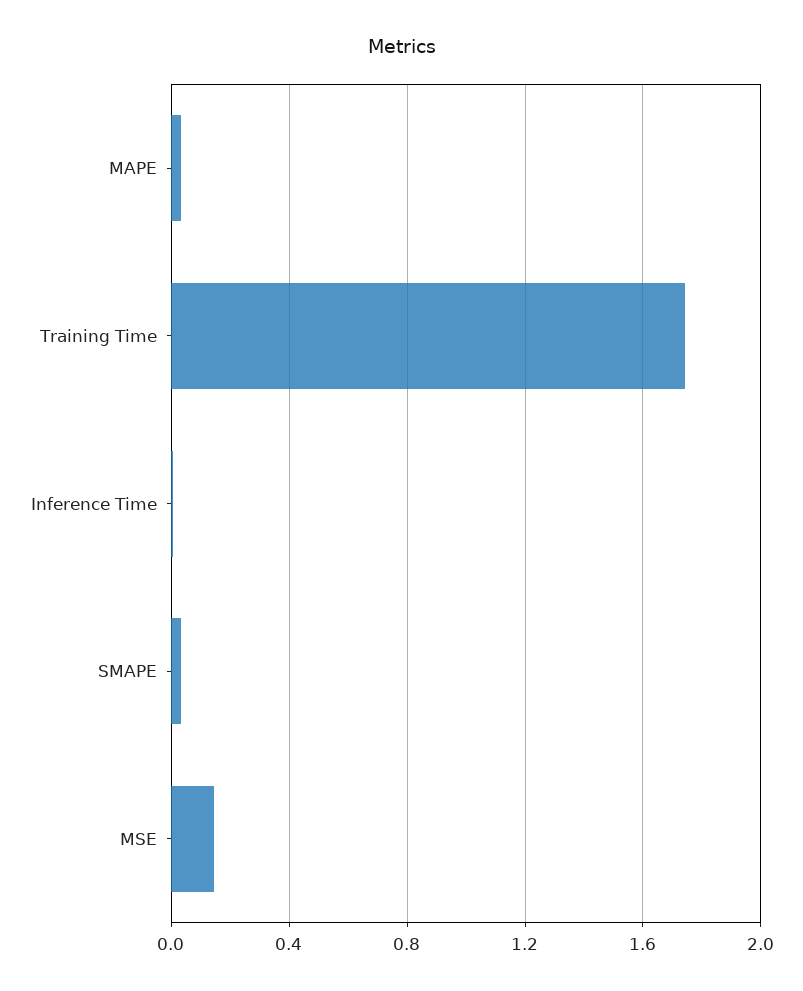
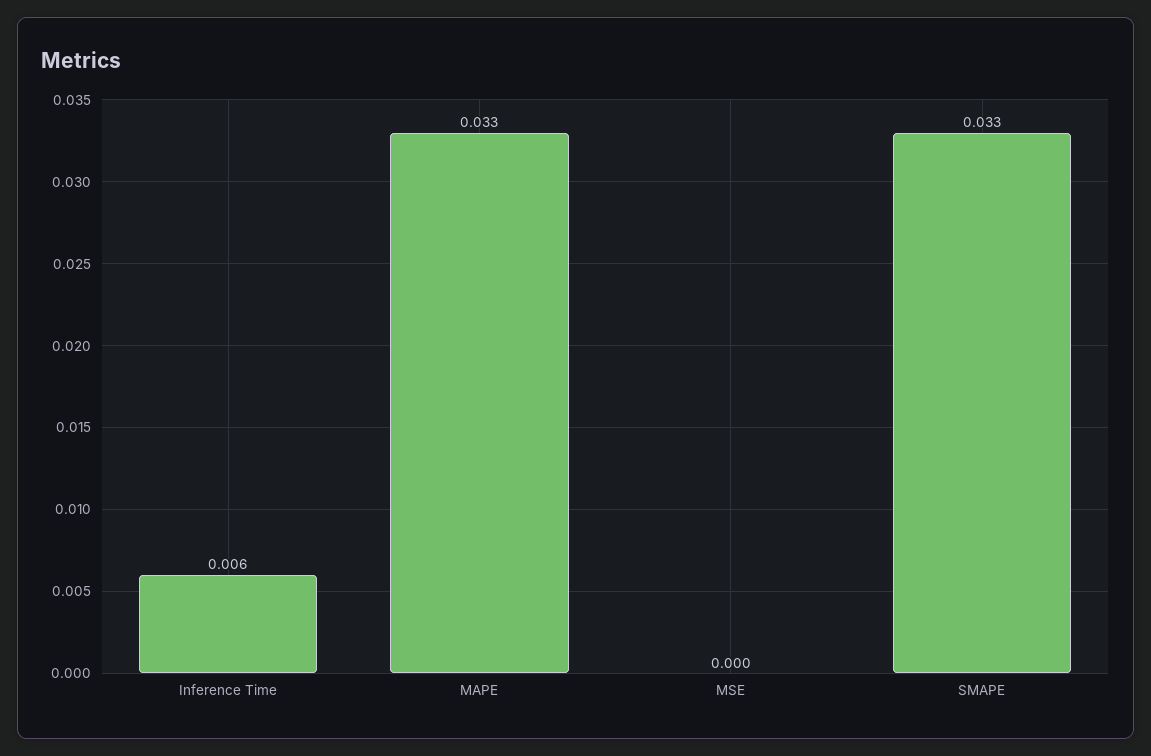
Training Time: 1.75 -> none
MSE: 0.15 -> 0

